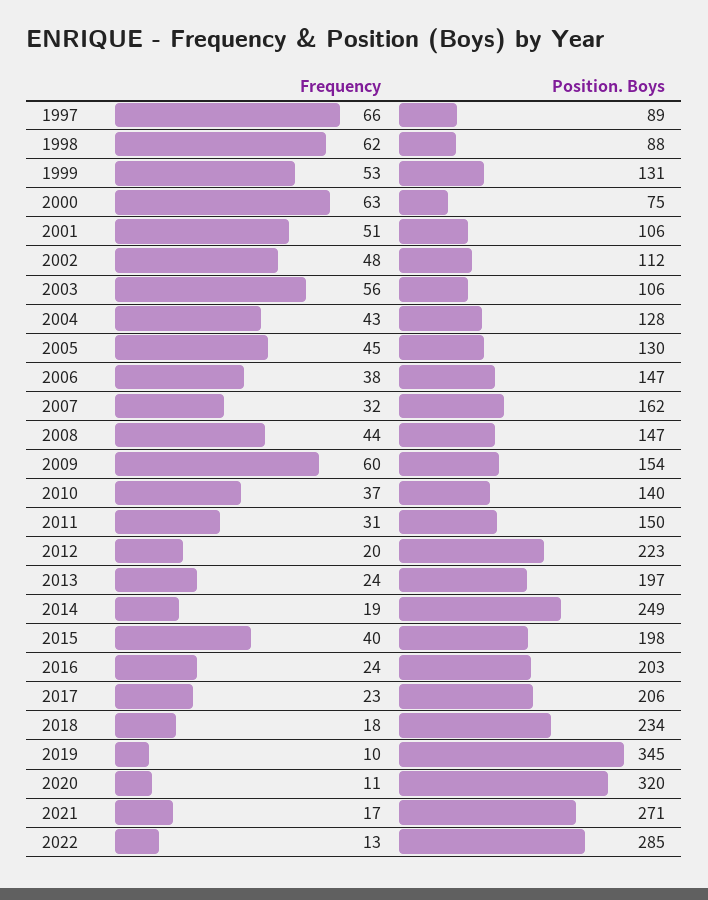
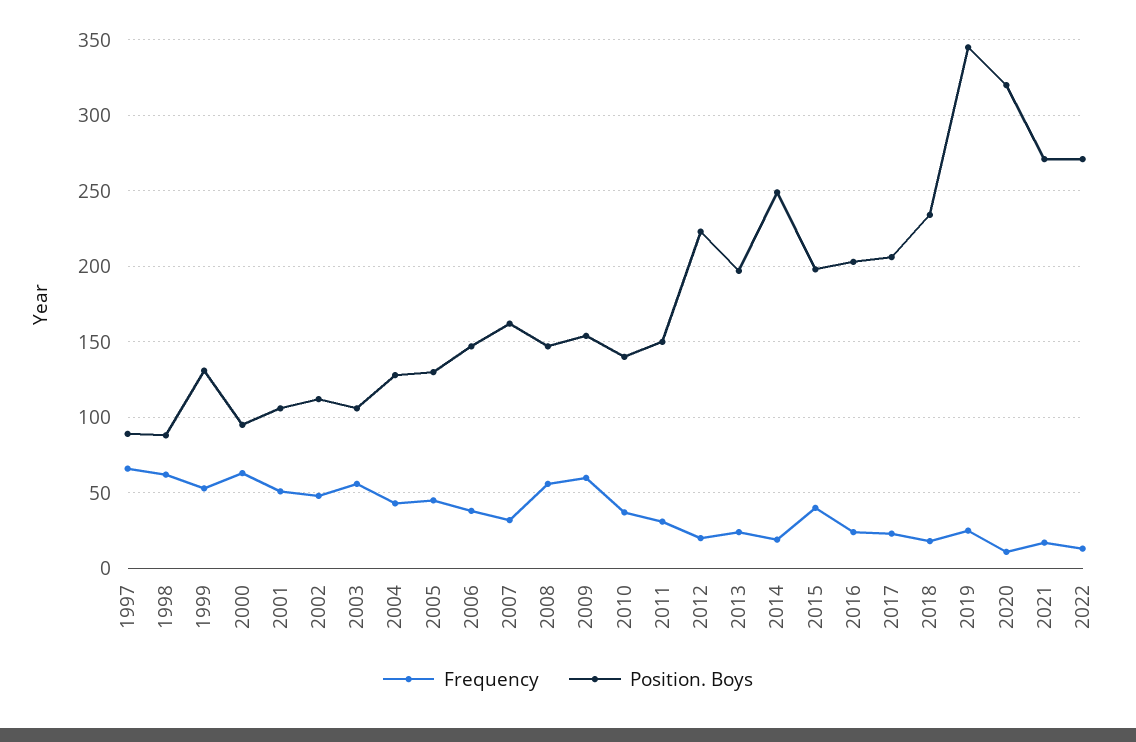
Position. Boys, 2000: 75 -> 95
Frequency, 2008: 44 -> 55
Frequency, 2019: 10 -> 25
Position. Boys, 2022: 285 -> 270

